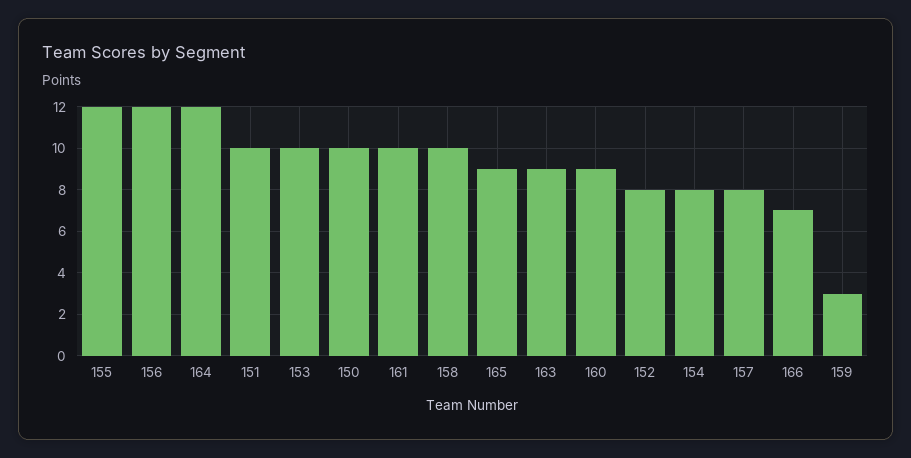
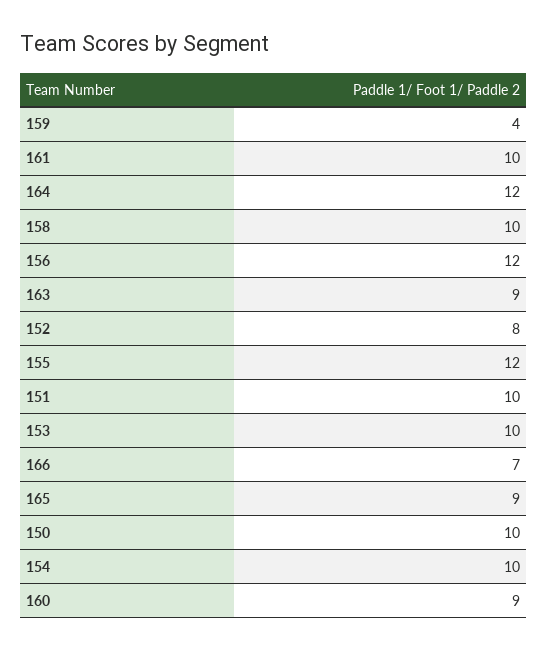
154: 8 -> 10
157: 8 -> none
159: 3 -> 4

